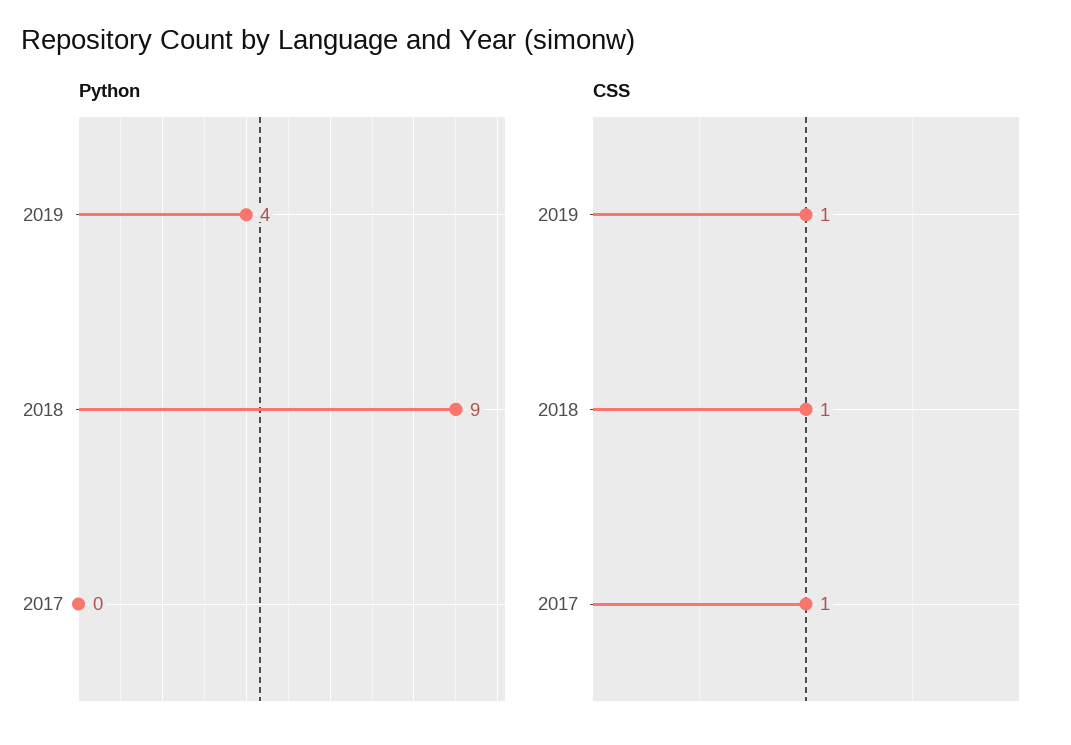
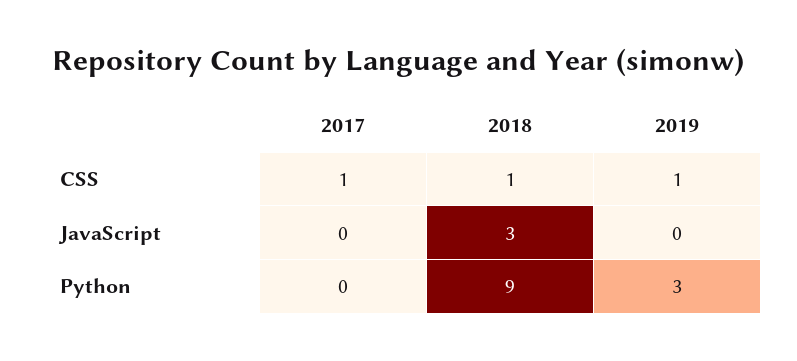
Python, 2019: 4 -> 3
JavaScript, 2017: none -> 0
JavaScript, 2018: none -> 3
JavaScript, 2019: none -> 0

